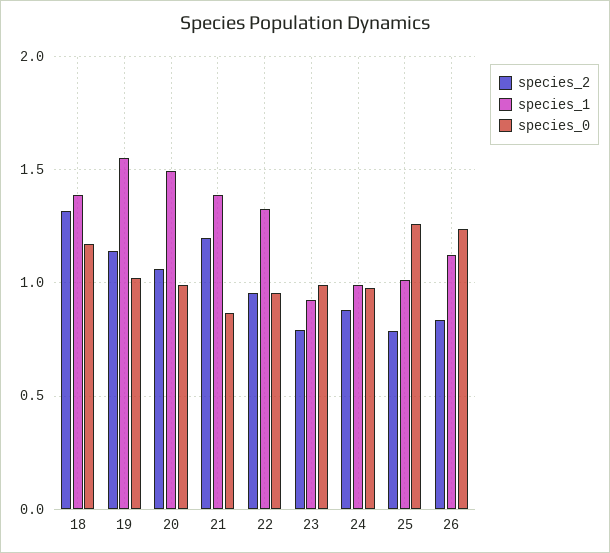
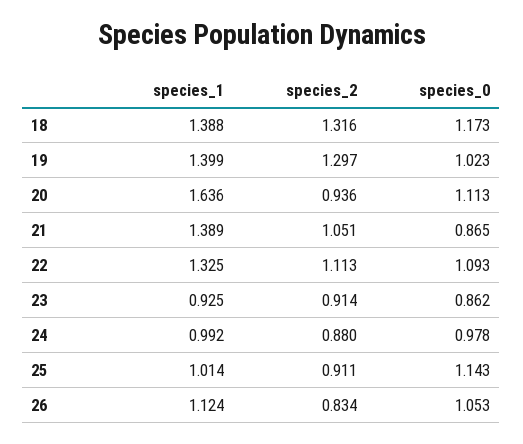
species_2, 19: 1.15 -> 1.297
species_1, 19: 1.55 -> 1.399
species_2, 20: 1.05 -> 0.936
species_1, 20: 1.5 -> 1.636
species_0, 20: 1 -> 1.113
species_2, 21: 1.2 -> 1.051
species_2, 22: 0.95 -> 1.113
species_0, 22: 0.95 -> 1.093
species_2, 23: 0.8 -> 0.914
species_0, 23: 1 -> 0.862
species_2, 25: 0.8 -> 0.911
species_0, 25: 1.25 -> 1.143
species_0, 26: 1.25 -> 1.053

